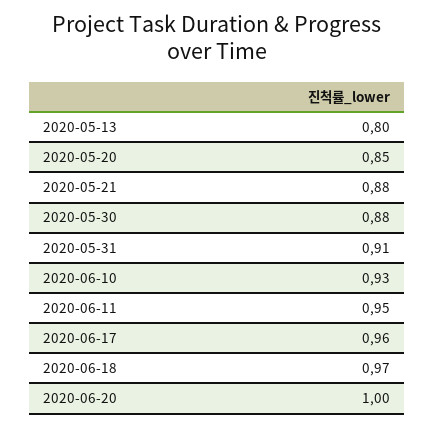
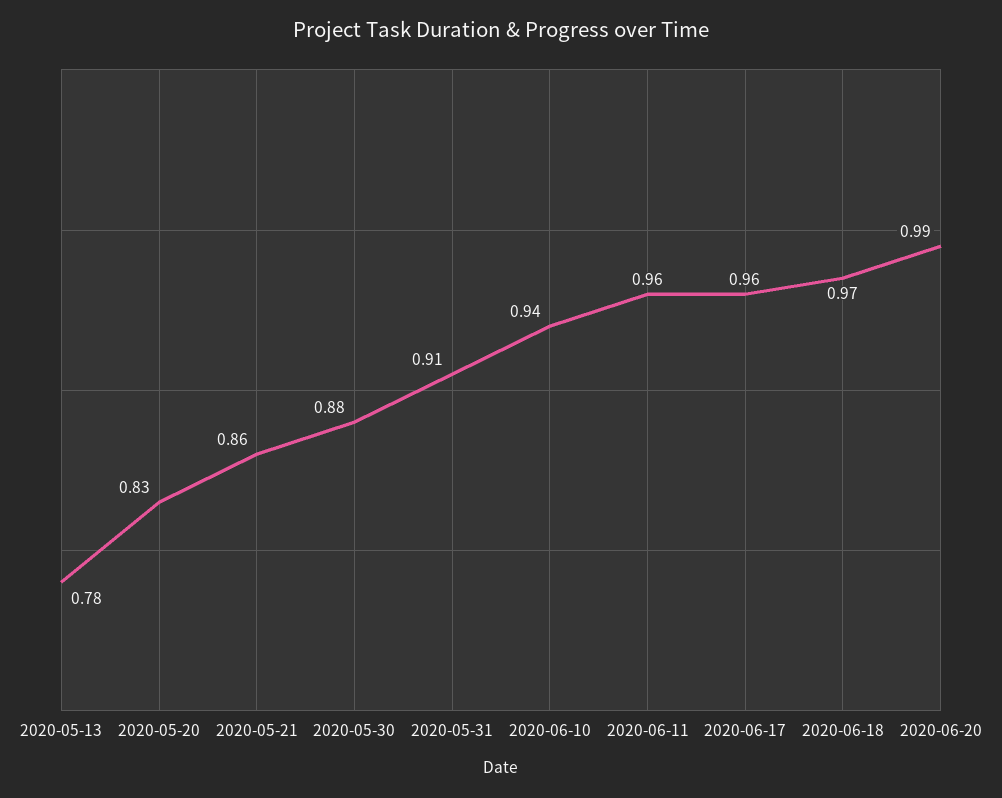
2020-05-13: 0.8 -> 0.78
2020-05-20: 0.85 -> 0.83
2020-05-21: 0.88 -> 0.86
2020-06-10: 0.93 -> 0.94
2020-06-11: 0.95 -> 0.96
2020-06-20: 1 -> 0.99

